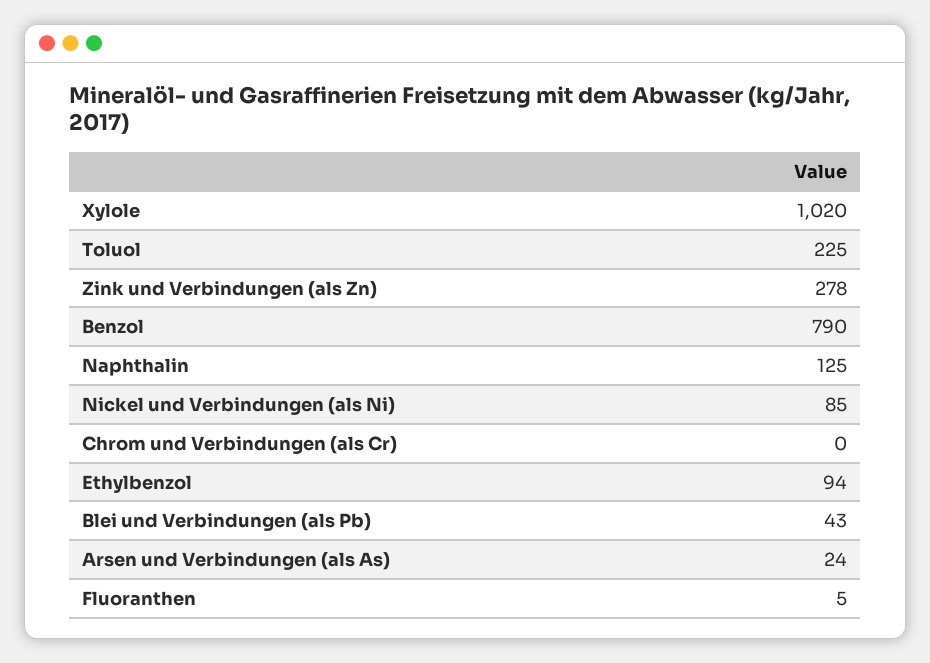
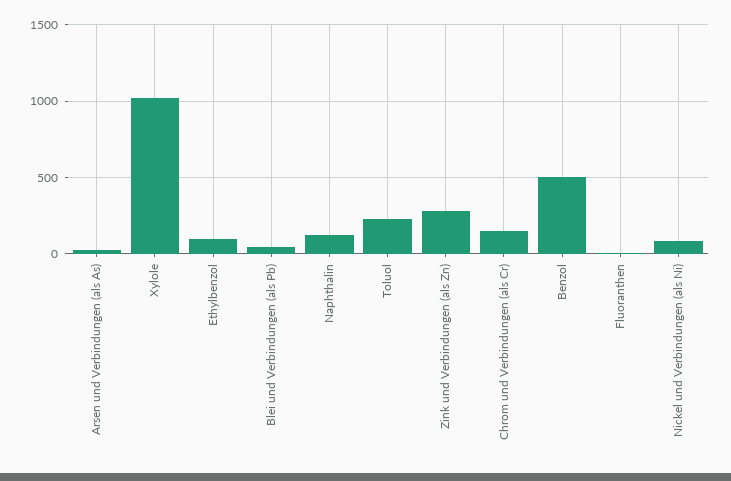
Benzol: 790 -> 500
Chrom und Verbindungen (als Cr): 0 -> 150

